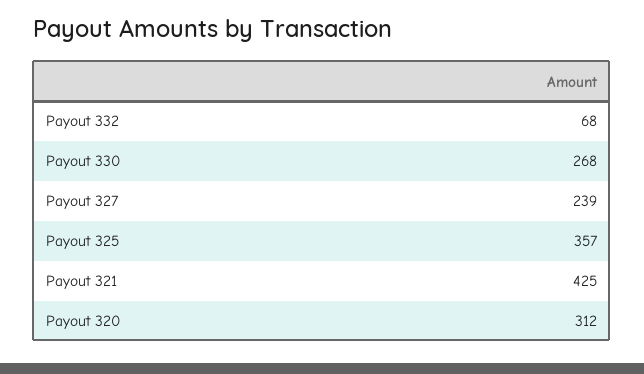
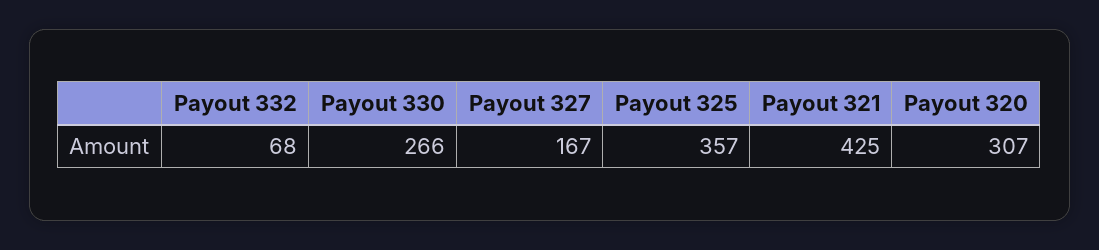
Payout 330: 268 -> 266
Payout 327: 239 -> 167
Payout 320: 312 -> 307

